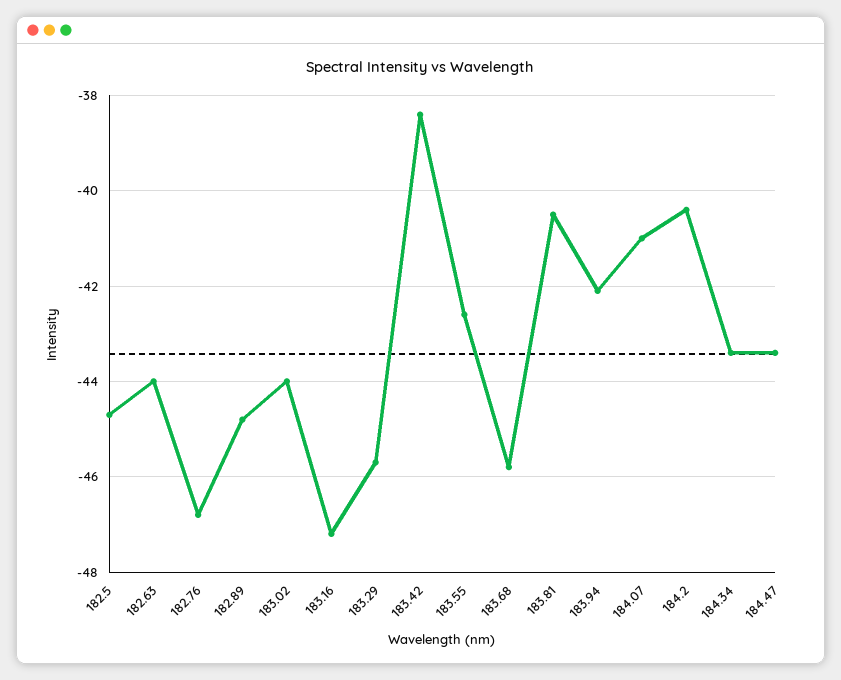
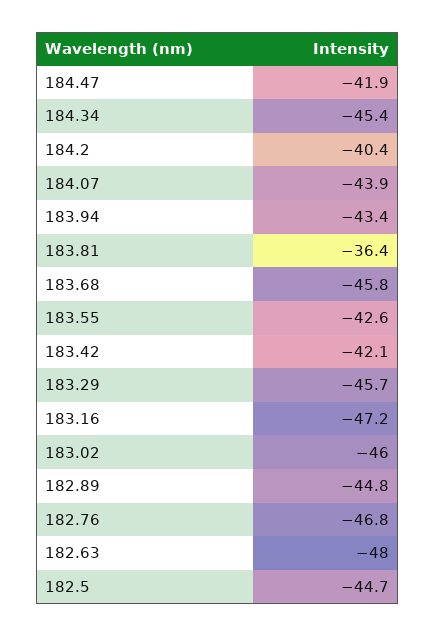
182.63: -44 -> -48
183.02: -44 -> -46
183.42: -38.5 -> -42.1
183.81: -40.5 -> -36.4
183.94: -42 -> -43.4
184.07: -41 -> -43.9
184.34: -43.5 -> -45.4
184.47: -43.5 -> -41.9

